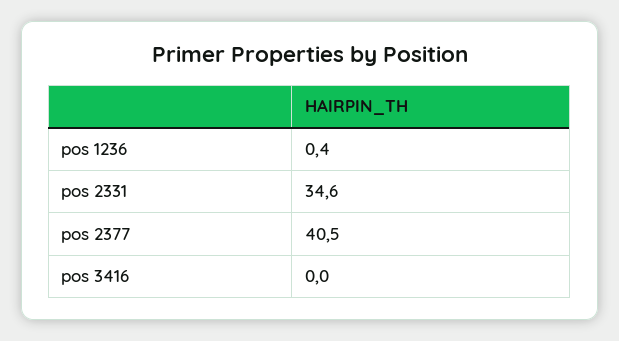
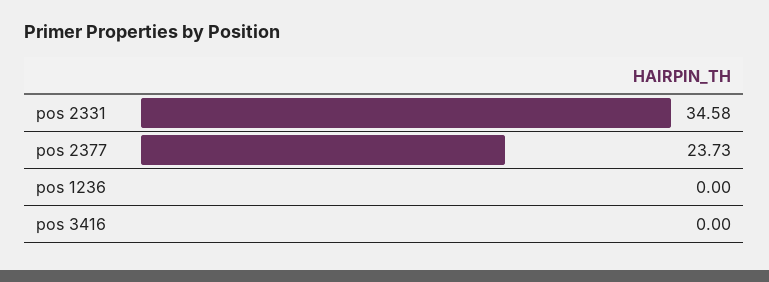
pos 1236: 0.4 -> 0
pos 2377: 40.5 -> 23.73

